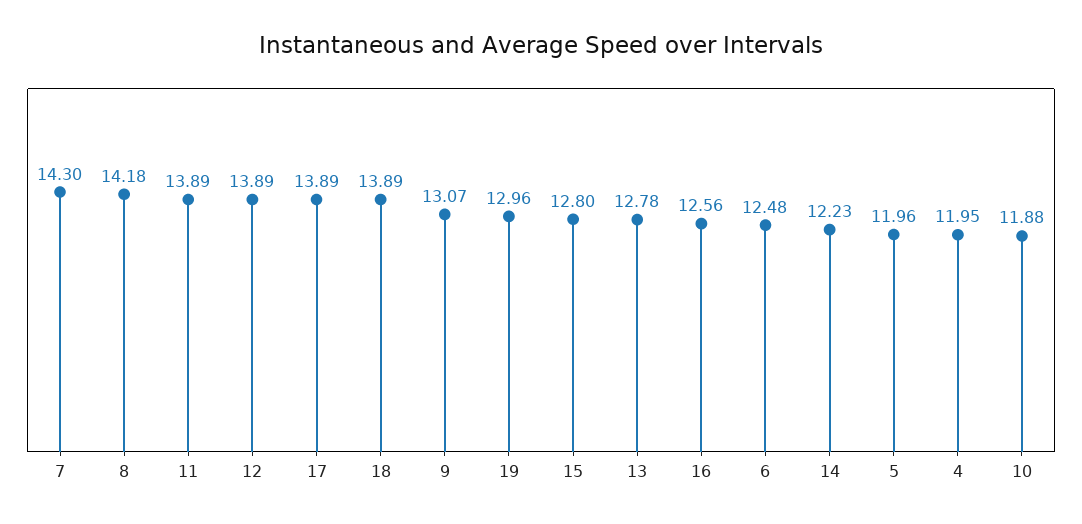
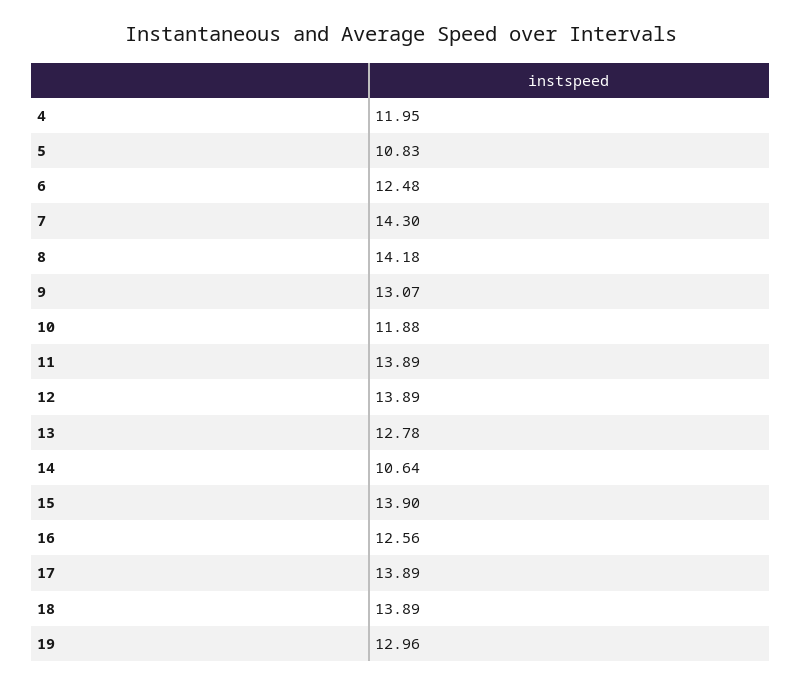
15: 12.8 -> 13.9
14: 12.23 -> 10.64
5: 11.96 -> 10.83

